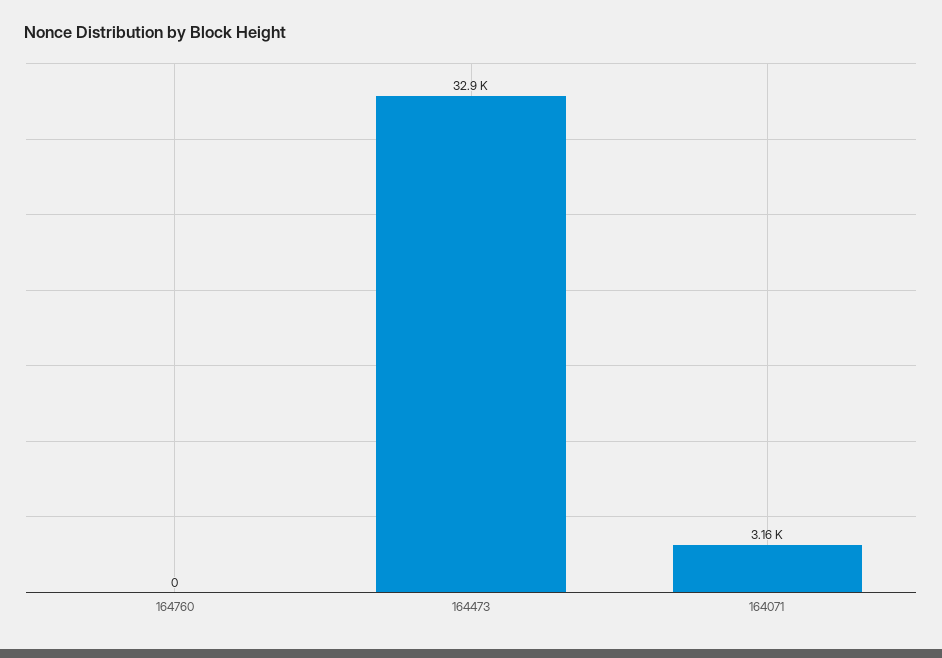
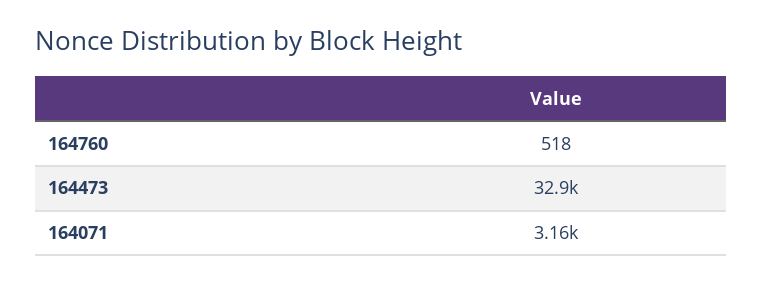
164760: 0 -> 518

